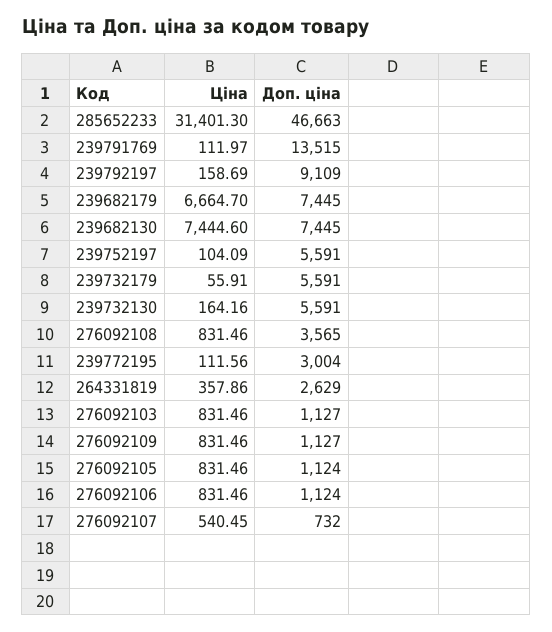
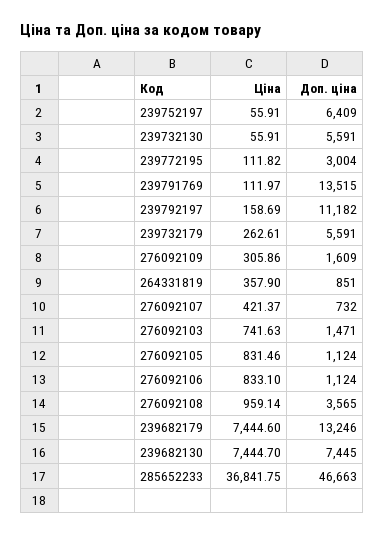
Ціна, 285652233: 31401.3 -> 36841.75
Доп. ціна, 239792197: 9109 -> 11182
Ціна, 239682179: 6664.7 -> 7444.6
Доп. ціна, 239682179: 7445 -> 13246
Ціна, 239682130: 7444.6 -> 7444.7
Ціна, 239752197: 104.09 -> 55.91
Доп. ціна, 239752197: 5591 -> 6409
Ціна, 239732179: 55.91 -> 262.61
Ціна, 239732130: 164.16 -> 55.91
Ціна, 276092108: 831.46 -> 959.14
Ціна, 239772195: 111.56 -> 111.82
Ціна, 264331819: 357.86 -> 357.9
Доп. ціна, 264331819: 2629 -> 851
Ціна, 276092103: 831.46 -> 741.63
Доп. ціна, 276092103: 1127 -> 1471
Ціна, 276092109: 831.46 -> 305.86
Доп. ціна, 276092109: 1127 -> 1609
Ціна, 276092106: 831.46 -> 833.1
Ціна, 276092107: 540.45 -> 421.37

